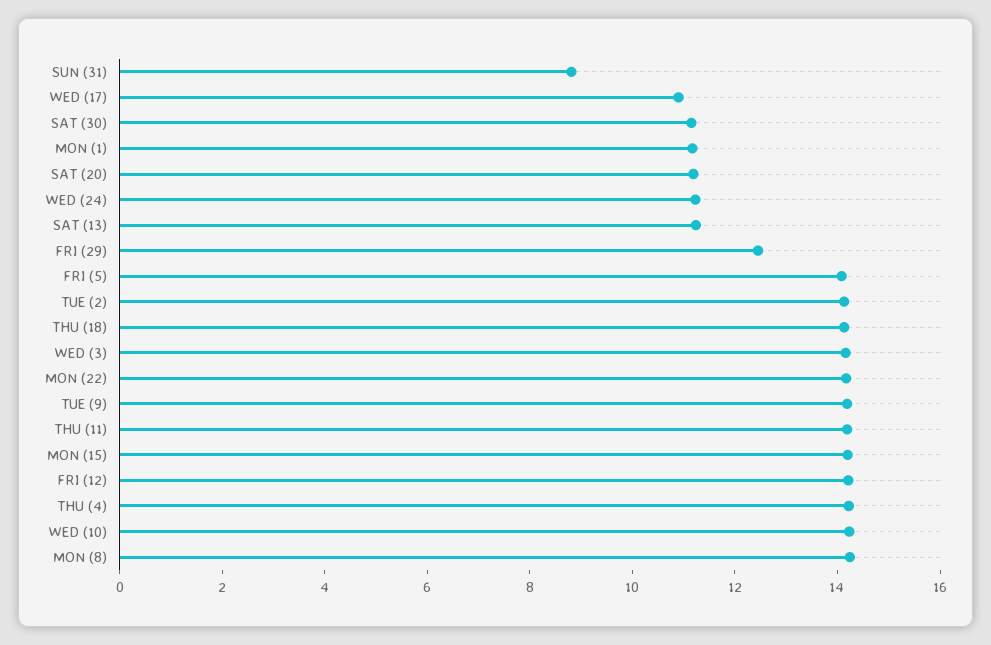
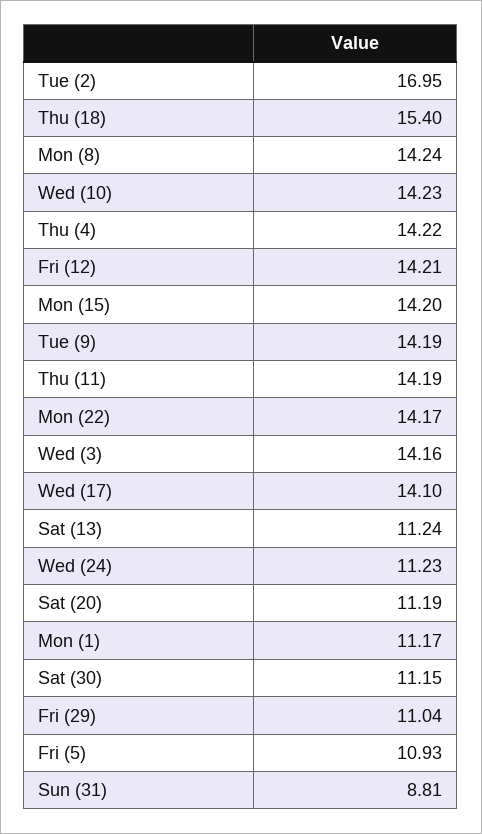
WED (17): 11 -> 14.1
FRI (29): 12.5 -> 11.04
FRI (5): 14 -> 10.93
TUE (2): 14 -> 16.95
THU (18): 14 -> 15.4

